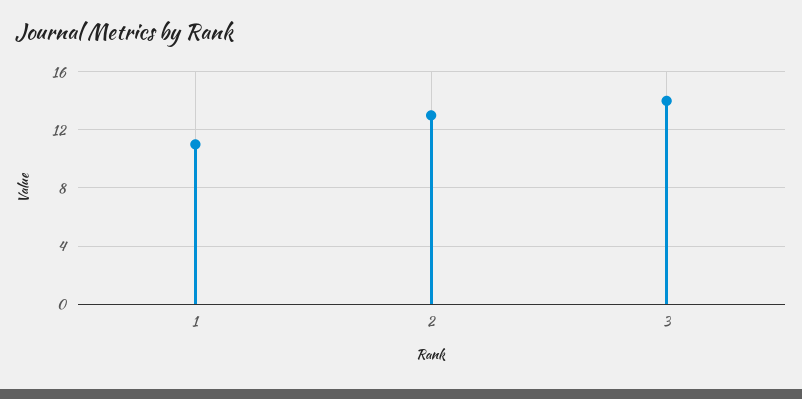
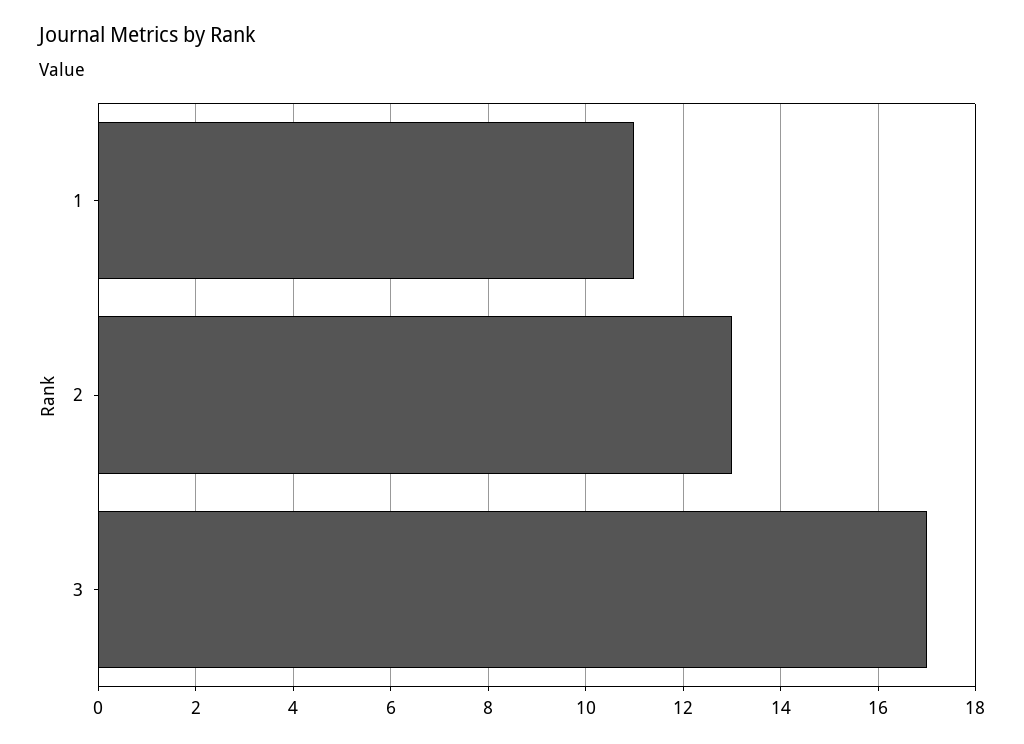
3: 14 -> 17

